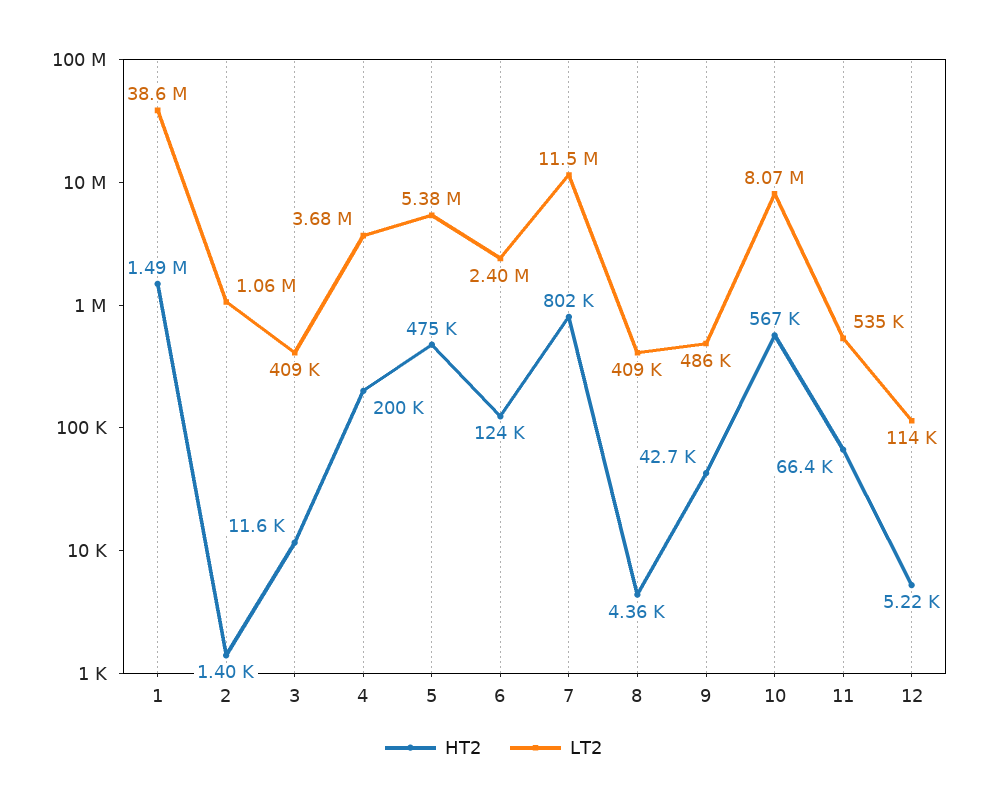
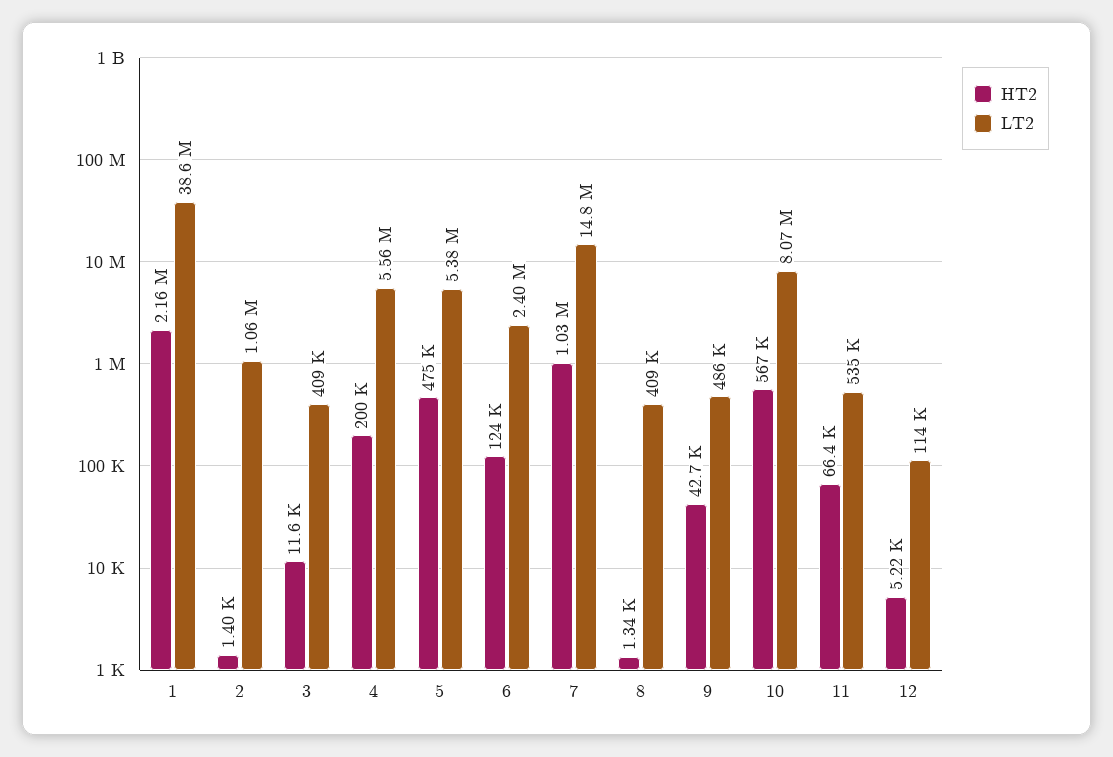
HT2, 1: 1490000 -> 2160000
LT2, 4: 3680000 -> 5560000
HT2, 7: 802000 -> 1030000
LT2, 7: 11500000 -> 14800000
HT2, 8: 4360 -> 1340

